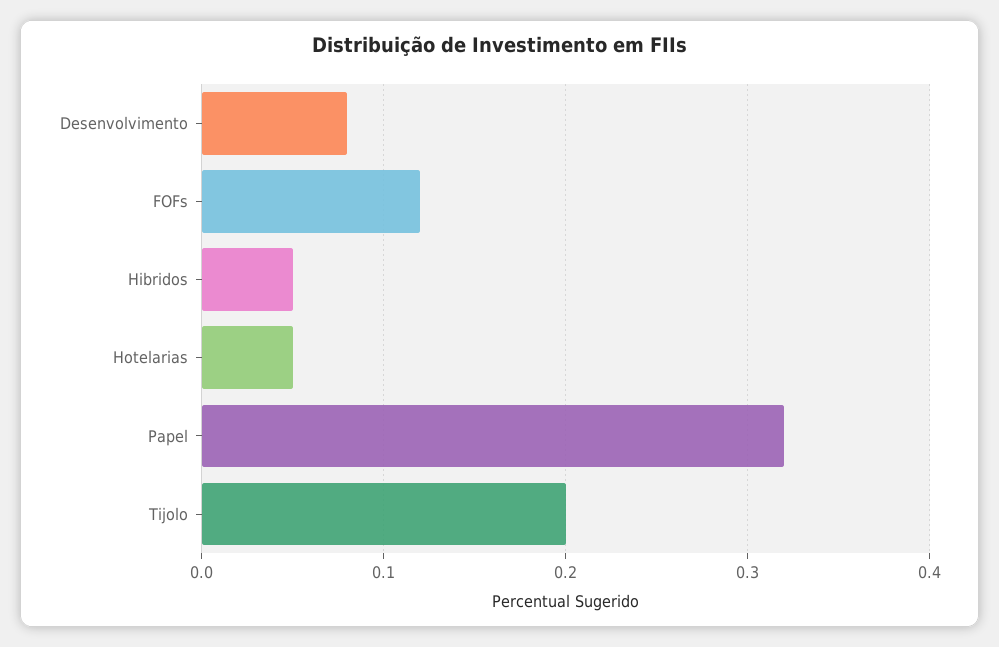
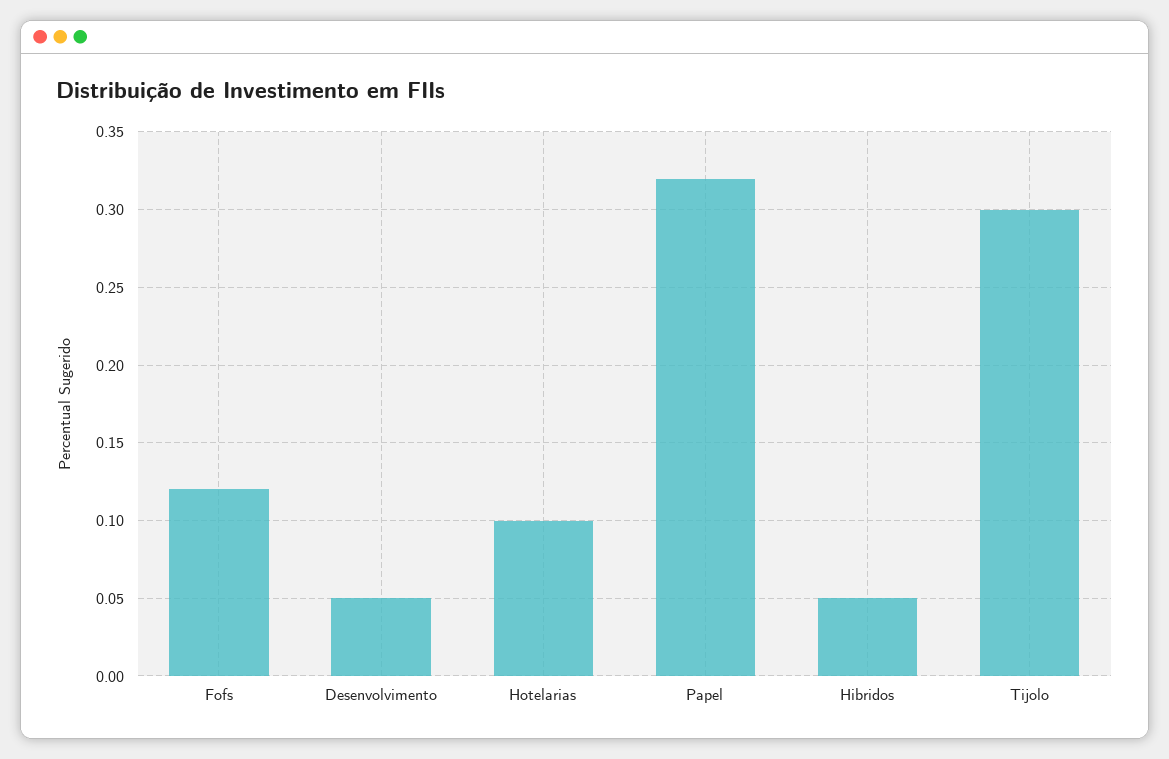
Desenvolvimento: 0.08 -> 0.05
Hotelarias: 0.05 -> 0.1
Tijolo: 0.2 -> 0.3

